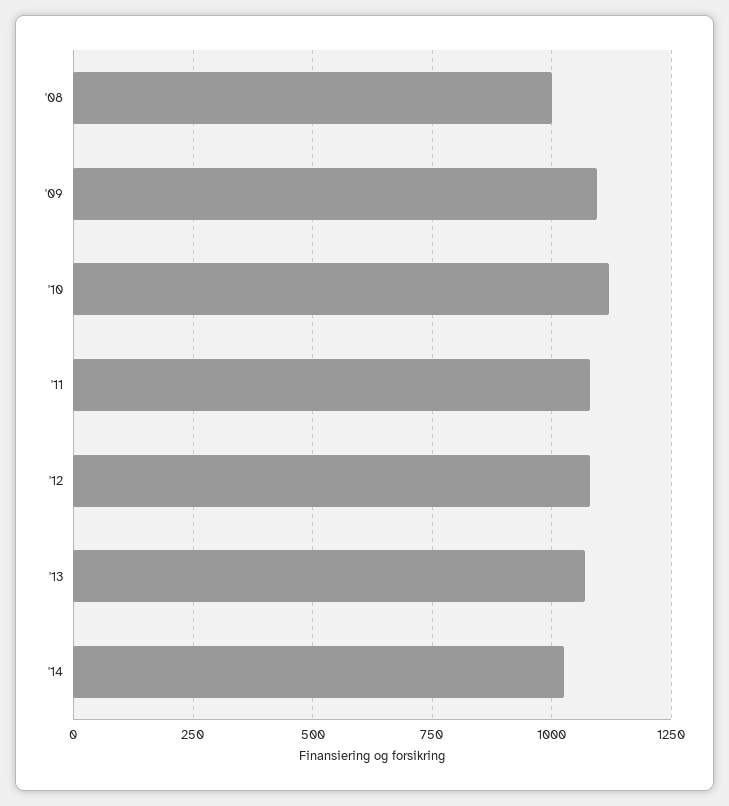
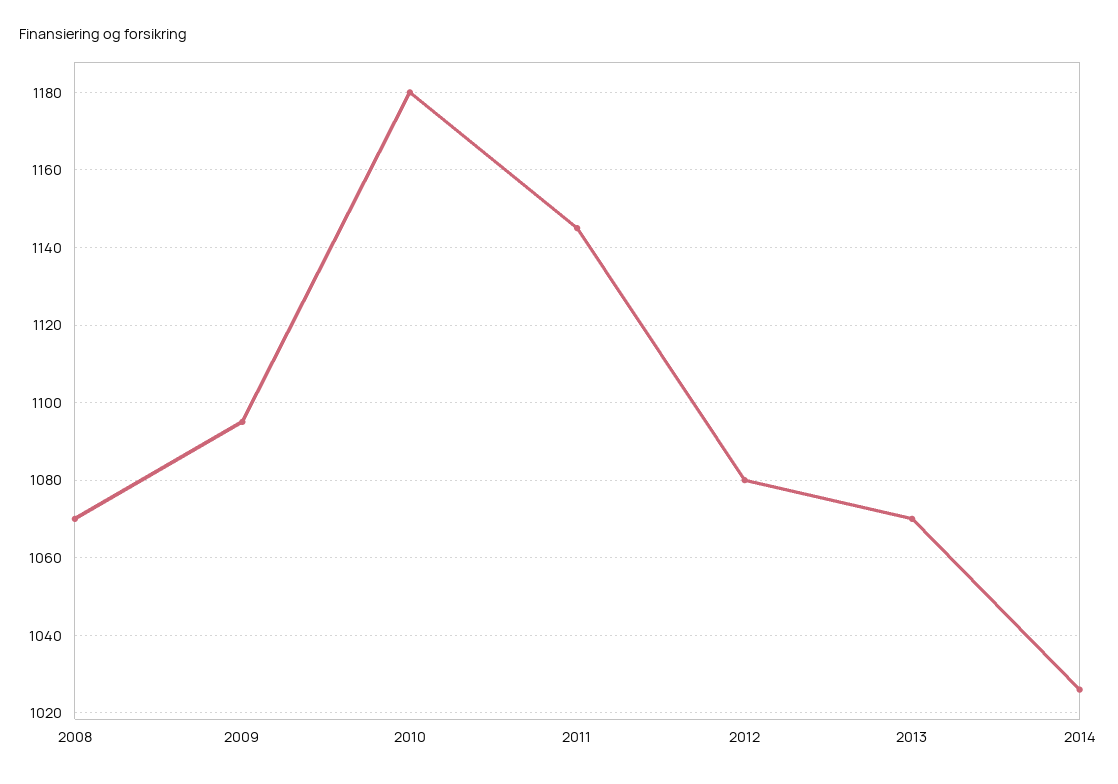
'08: 1000 -> 1070
'10: 1125 -> 1180
'11: 1075 -> 1145

